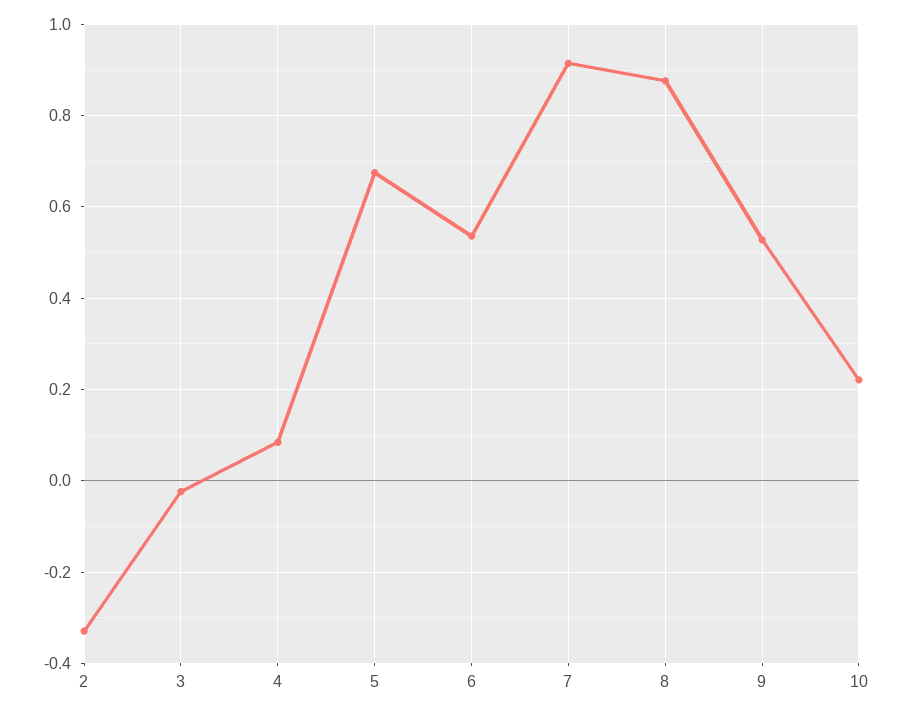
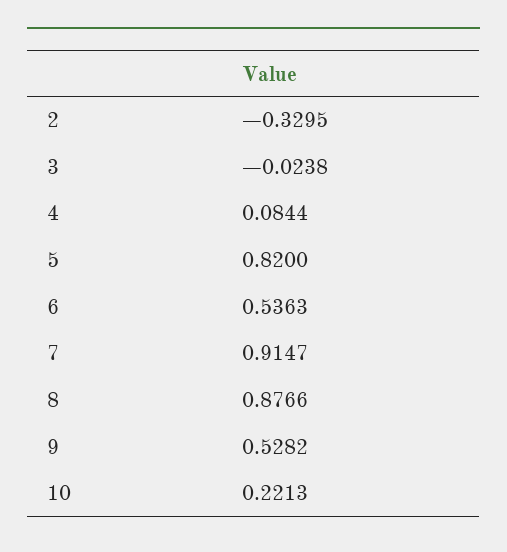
5: 0.68 -> 0.82

